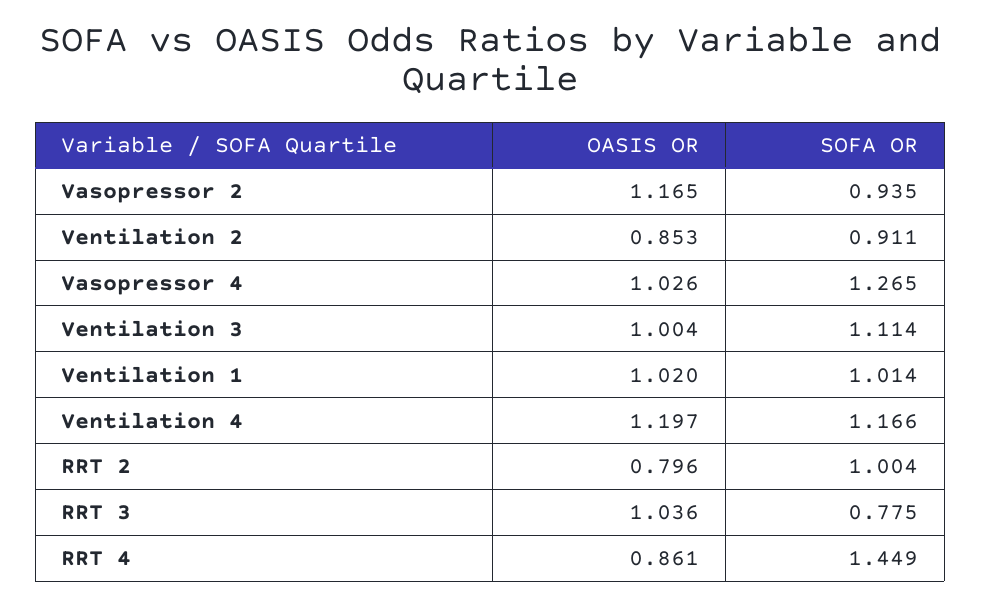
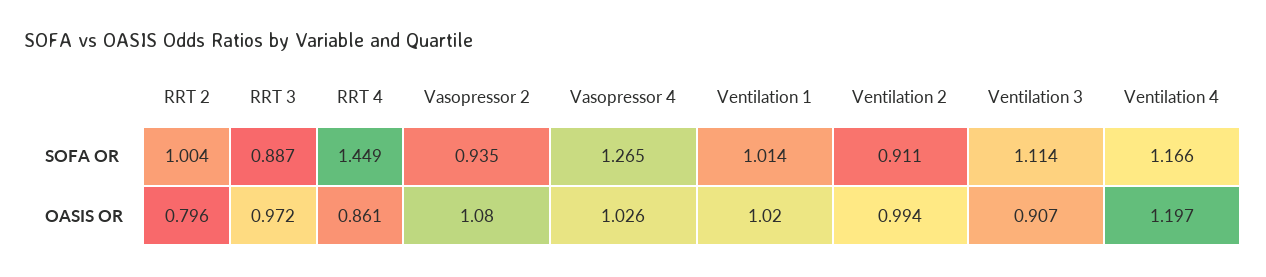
OASIS OR, Vasopressor 2: 1.165 -> 1.08
OASIS OR, Ventilation 2: 0.853 -> 0.994
OASIS OR, Ventilation 3: 1.004 -> 0.907
OASIS OR, RRT 3: 1.036 -> 0.972
SOFA OR, RRT 3: 0.775 -> 0.887

